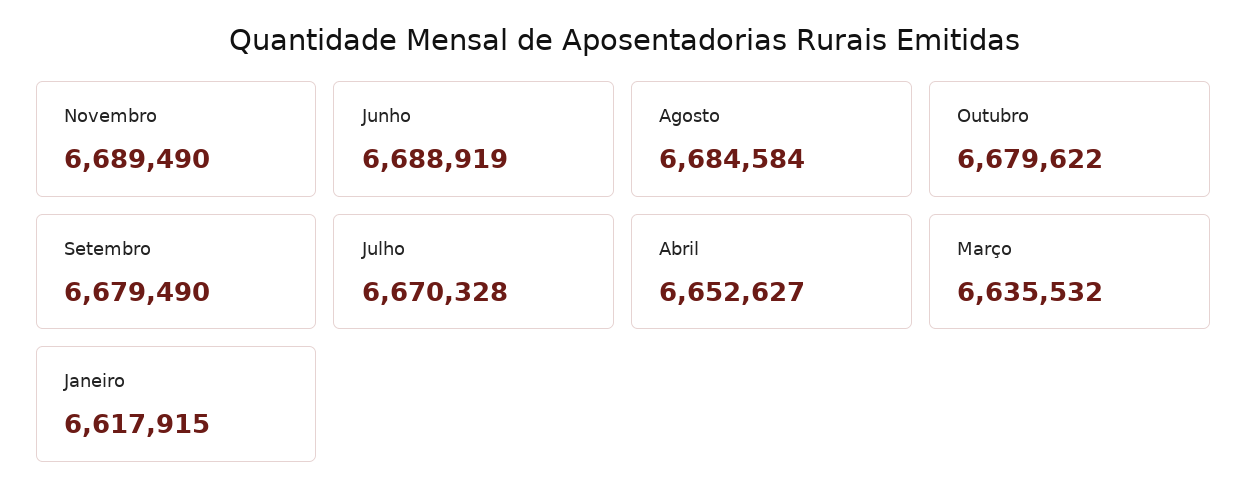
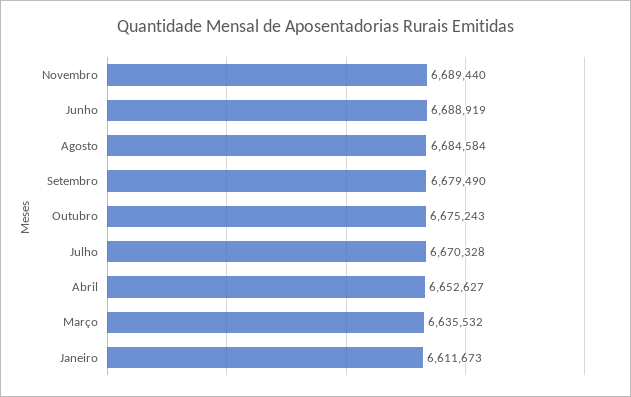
Novembro: 6689490 -> 6689440
Outubro: 6679622 -> 6675243
Janeiro: 6617915 -> 6611673

